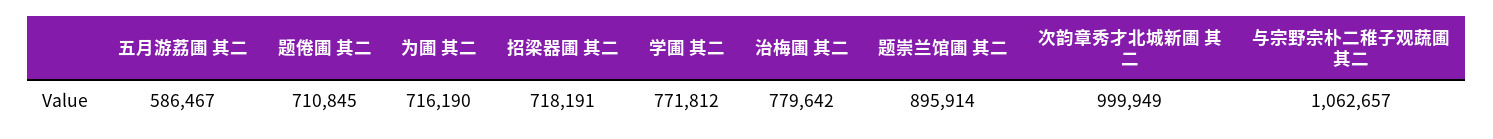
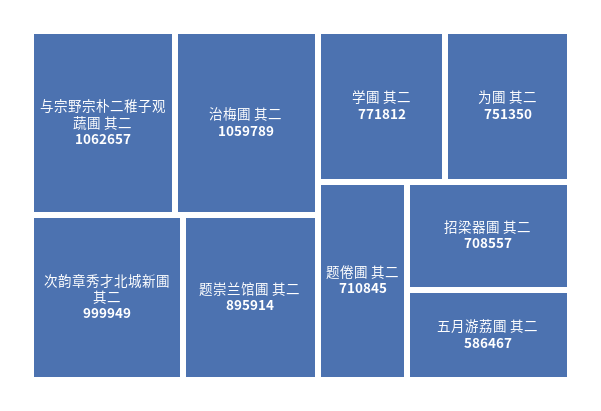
为圃 其二: 716190 -> 751350
招梁器圃 其二: 718191 -> 708557
治梅圃 其二: 779642 -> 1059789

